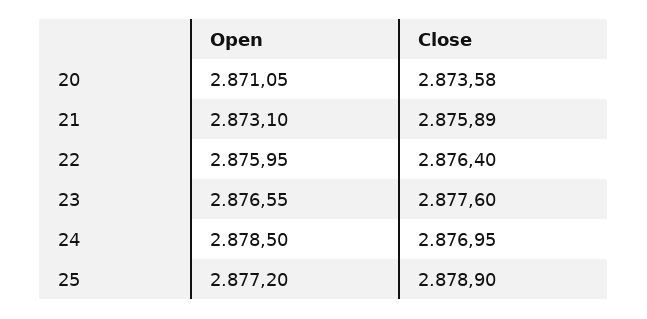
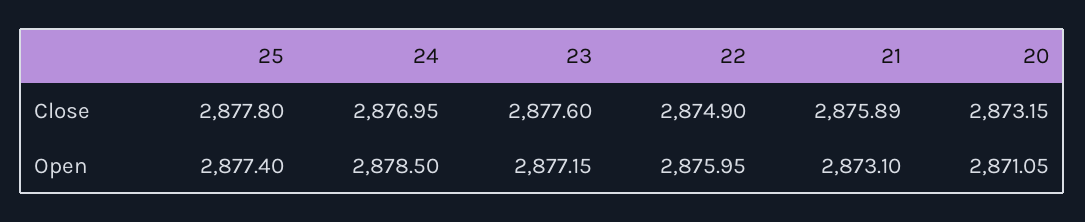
Close, 20: 2873.58 -> 2873.15
Close, 22: 2876.4 -> 2874.9
Open, 23: 2876.55 -> 2877.15
Open, 25: 2877.2 -> 2877.4
Close, 25: 2878.9 -> 2877.8

